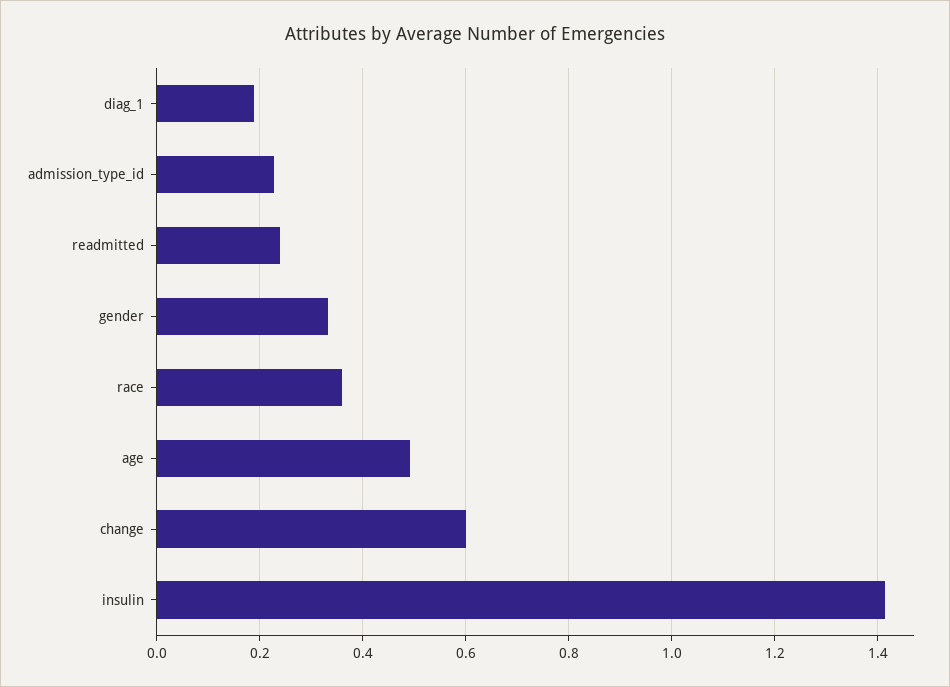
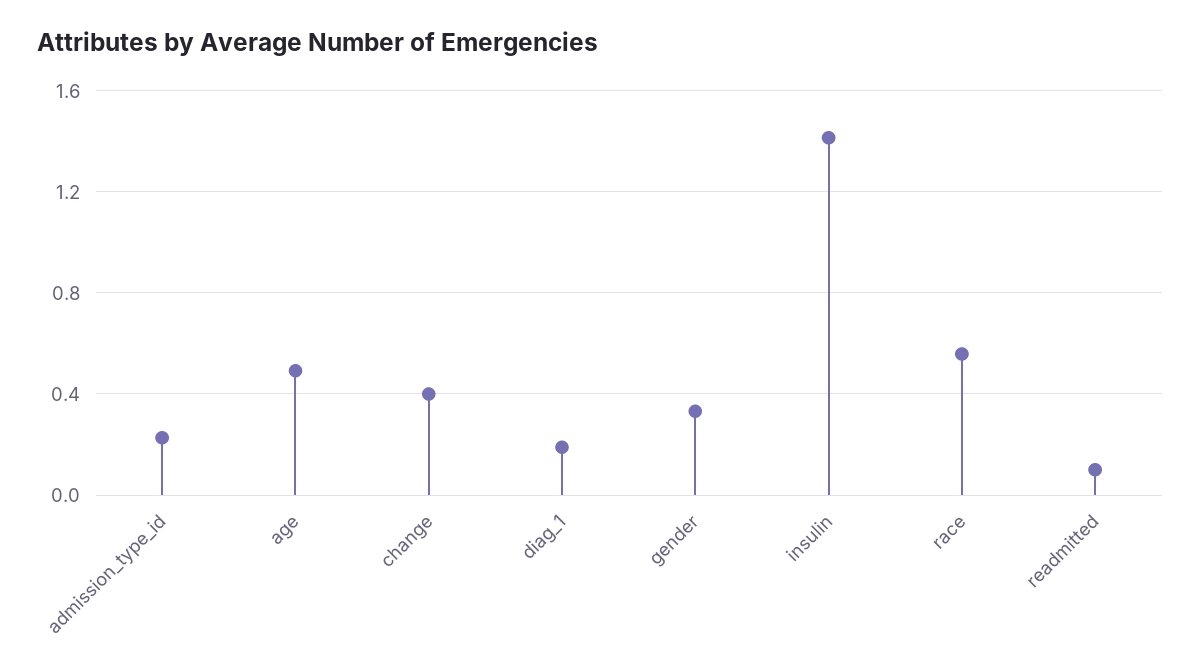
readmitted: 0.24 -> 0.1
race: 0.36 -> 0.55
change: 0.6 -> 0.4

